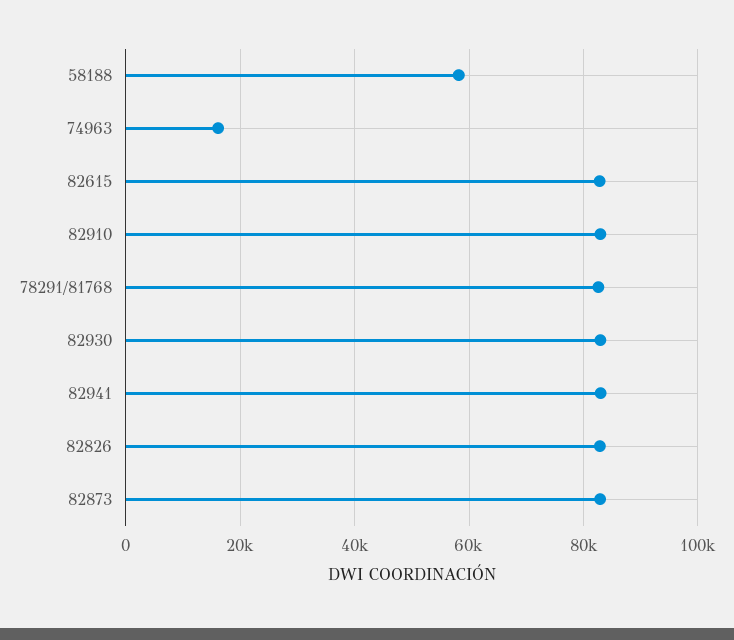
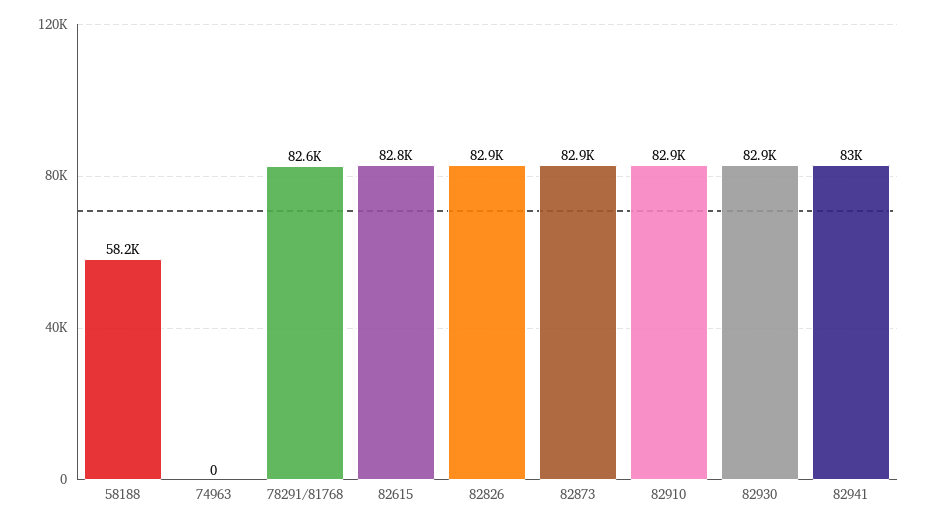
74963: 16000 -> 0

